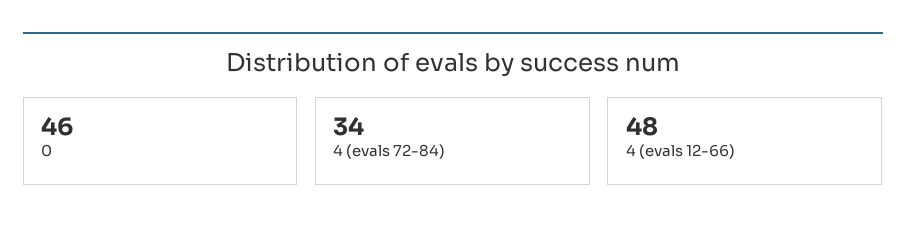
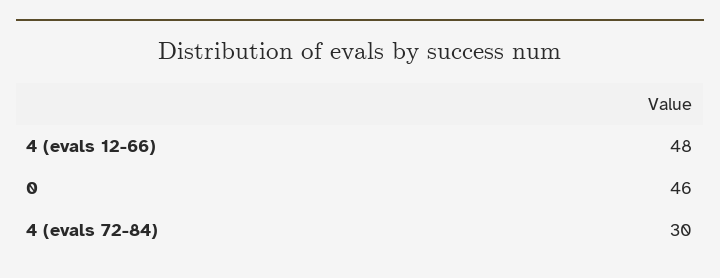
4 (evals 72-84): 34 -> 30

